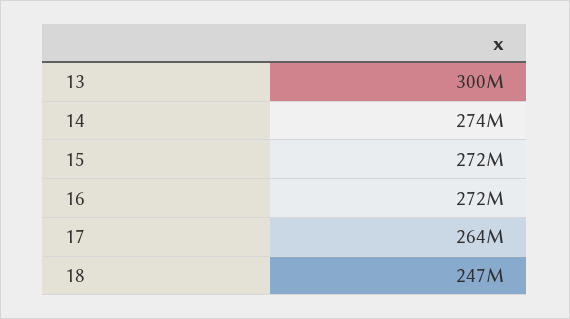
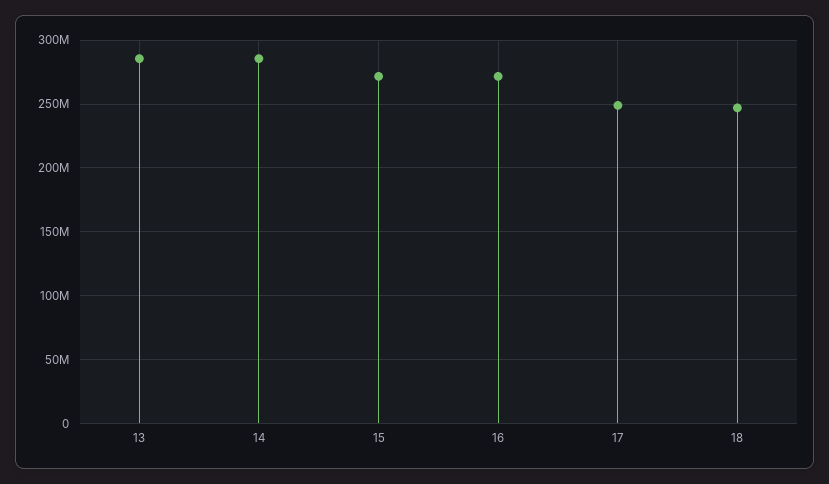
13: 300000000 -> 285000000
14: 274000000 -> 285000000
17: 264000000 -> 250000000

